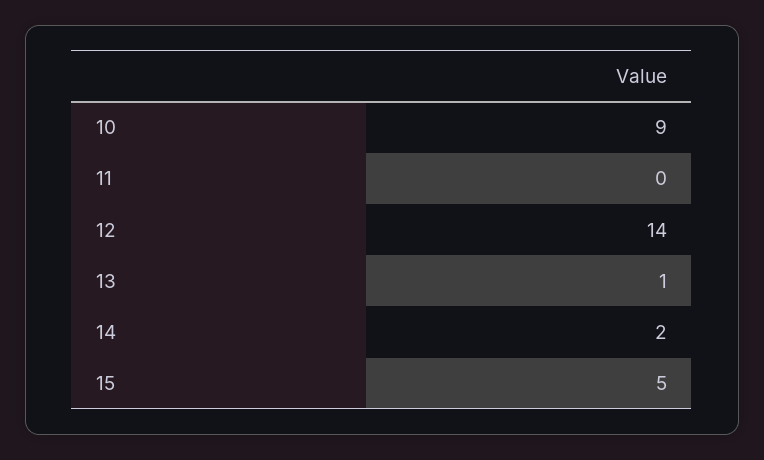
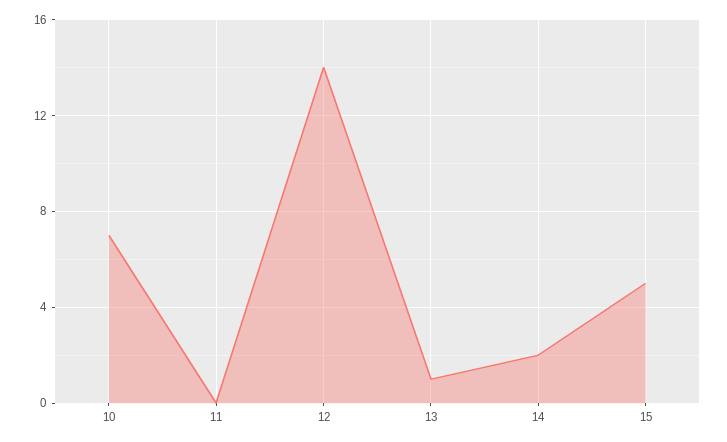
10: 9 -> 7

